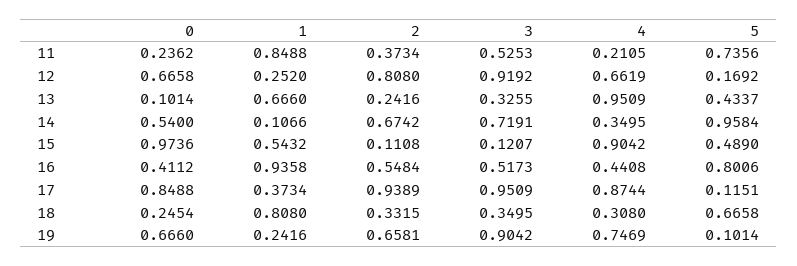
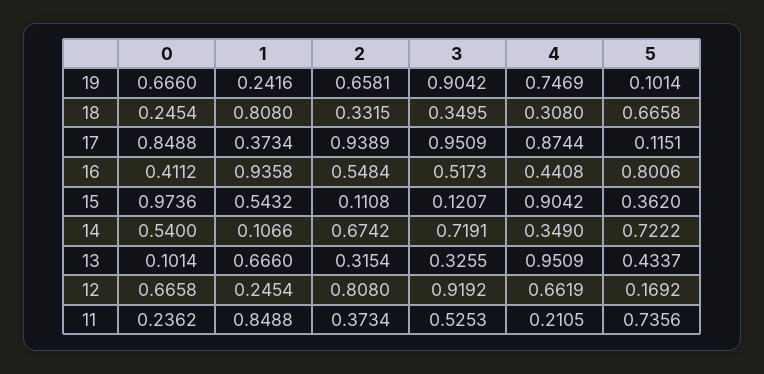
1, 12: 0.252 -> 0.2454
2, 13: 0.2416 -> 0.3154
4, 14: 0.3495 -> 0.349
5, 14: 0.9584 -> 0.7222
5, 15: 0.489 -> 0.362

